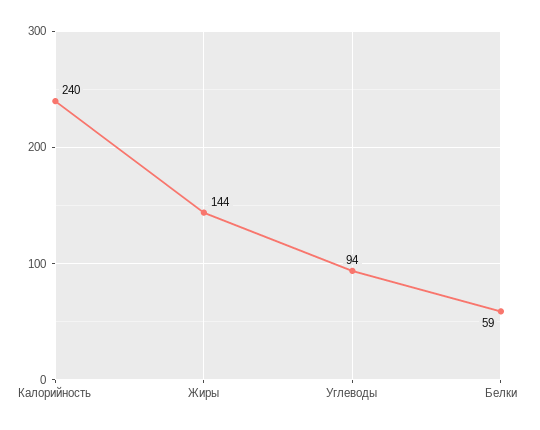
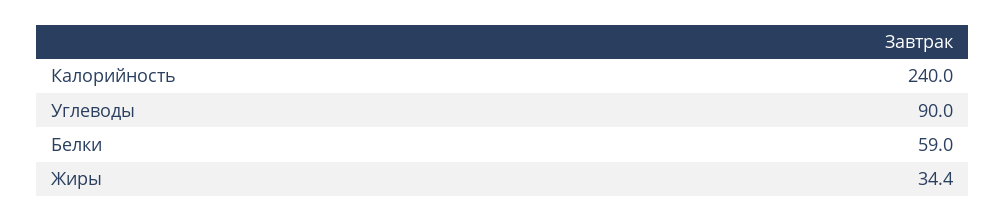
Жиры: 144 -> 34.4
Углеводы: 94 -> 90

